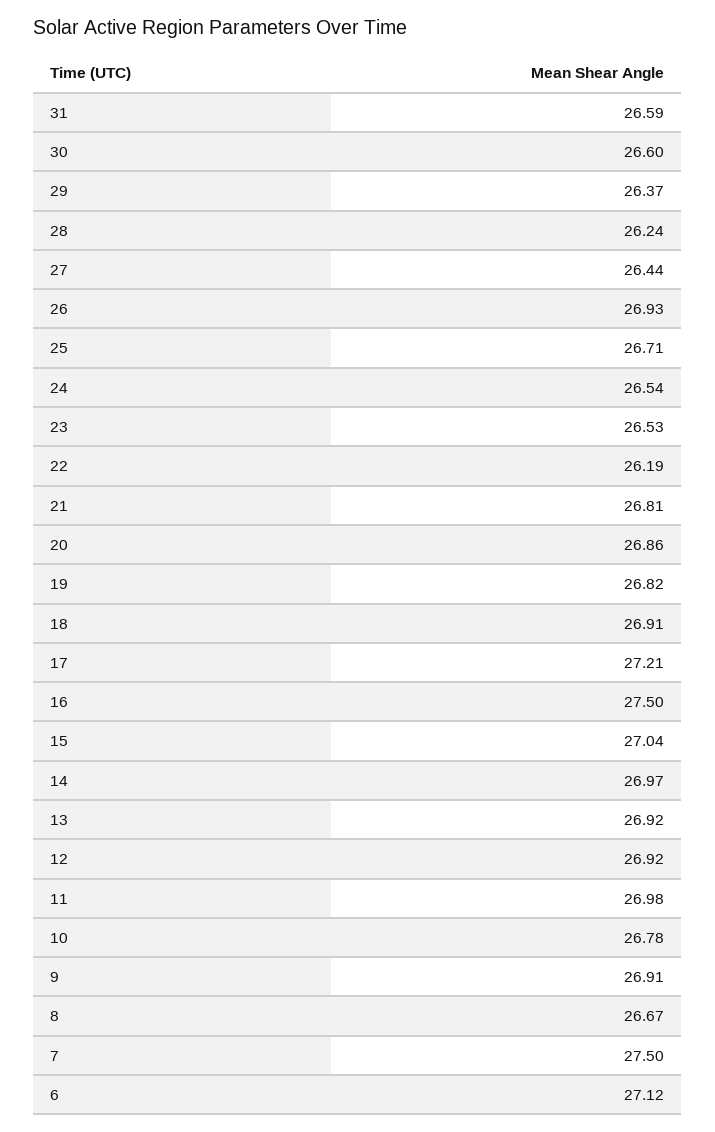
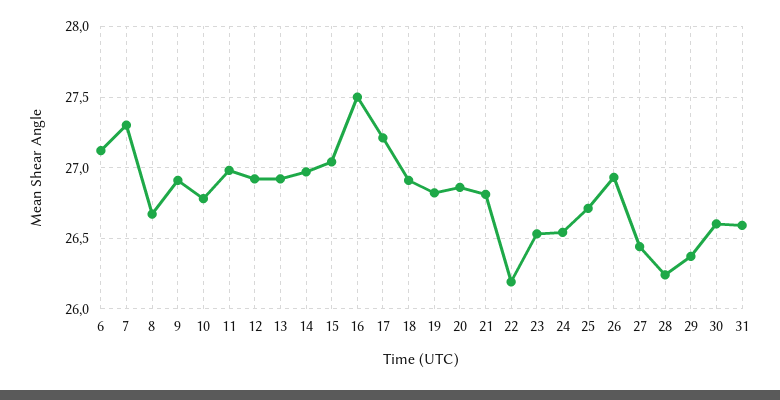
7: 27.5 -> 27.3

